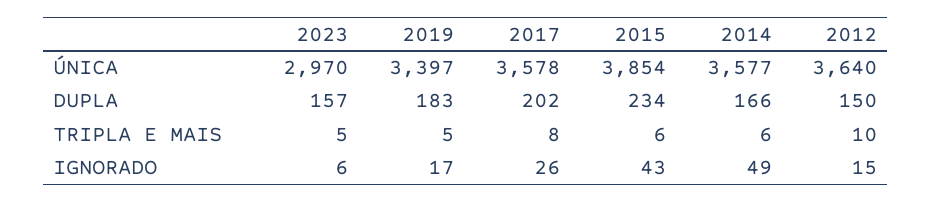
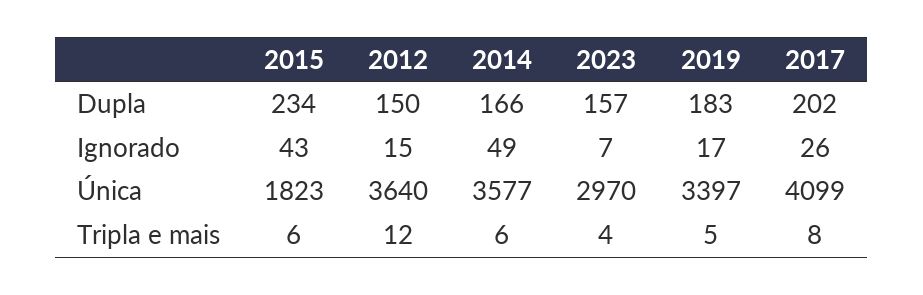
2017, ÚNICA: 3578 -> 4099
2015, ÚNICA: 3854 -> 1823
2023, TRIPLA E MAIS: 5 -> 4
2012, TRIPLA E MAIS: 10 -> 12
2023, IGNORADO: 6 -> 7

